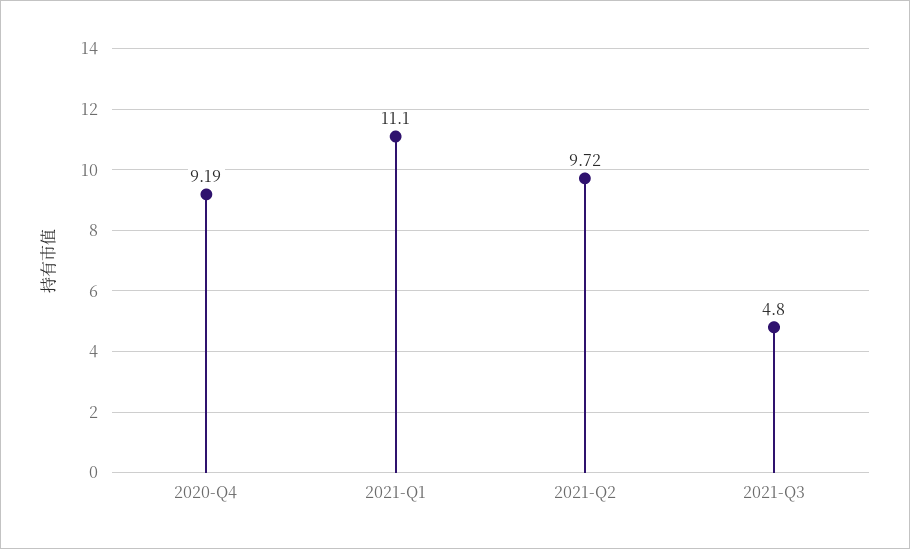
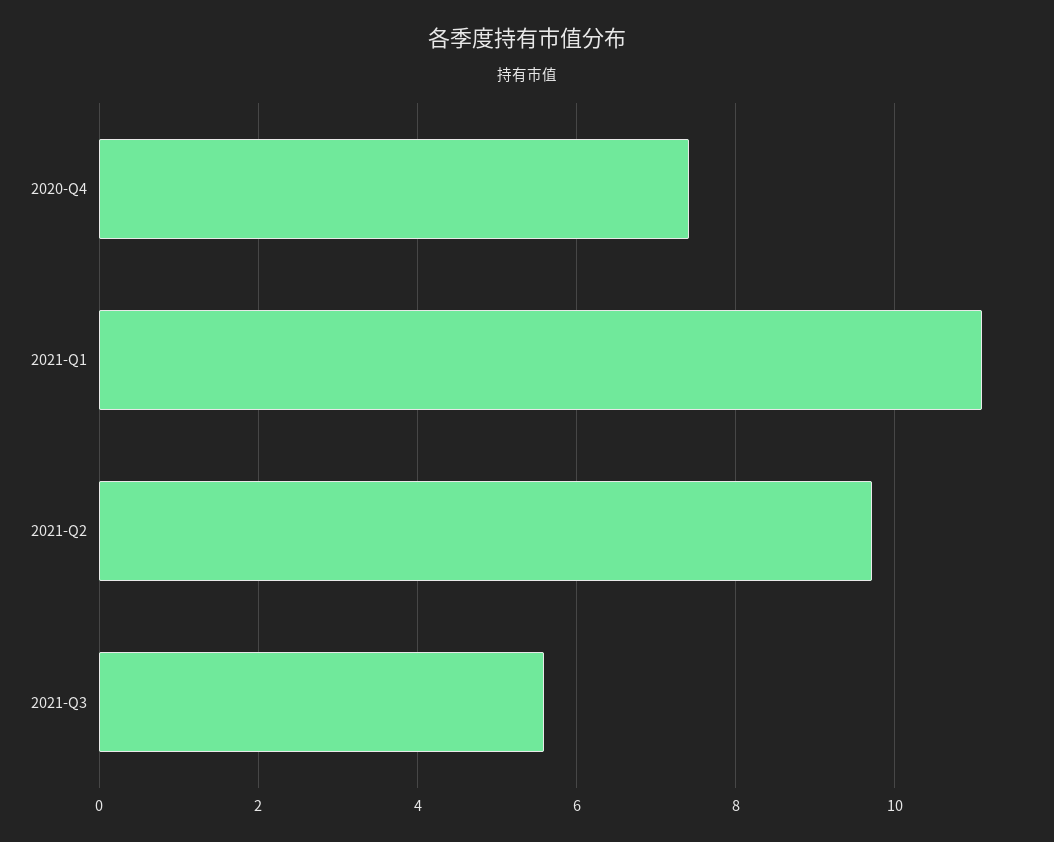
2020-Q4: 9.19 -> 7.4
2021-Q3: 4.8 -> 5.6

